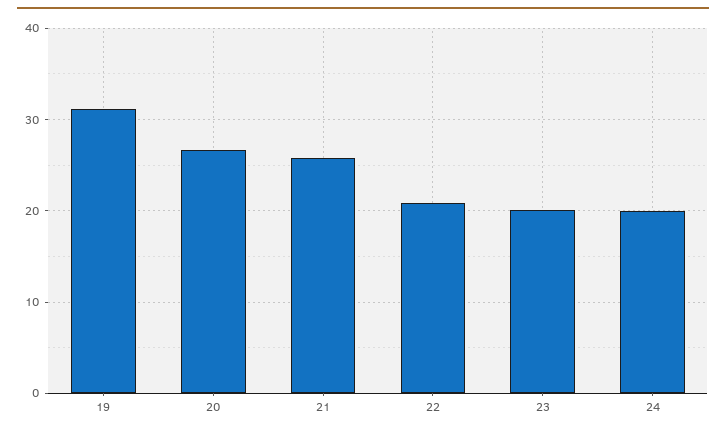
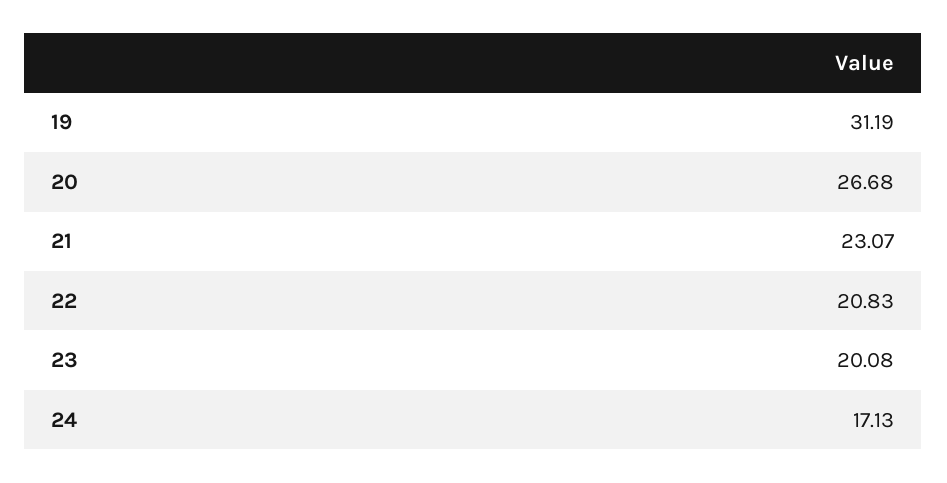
21: 26 -> 23.07
24: 20 -> 17.13

